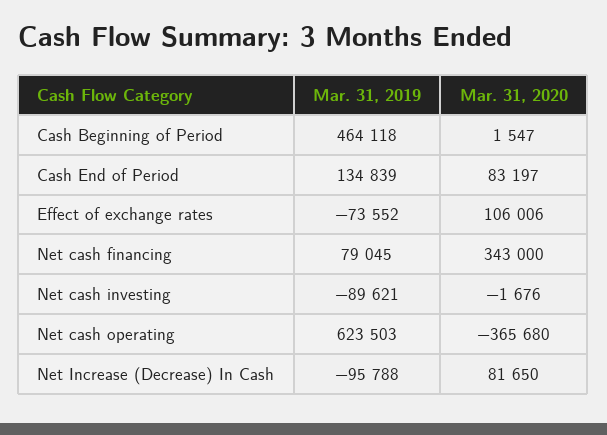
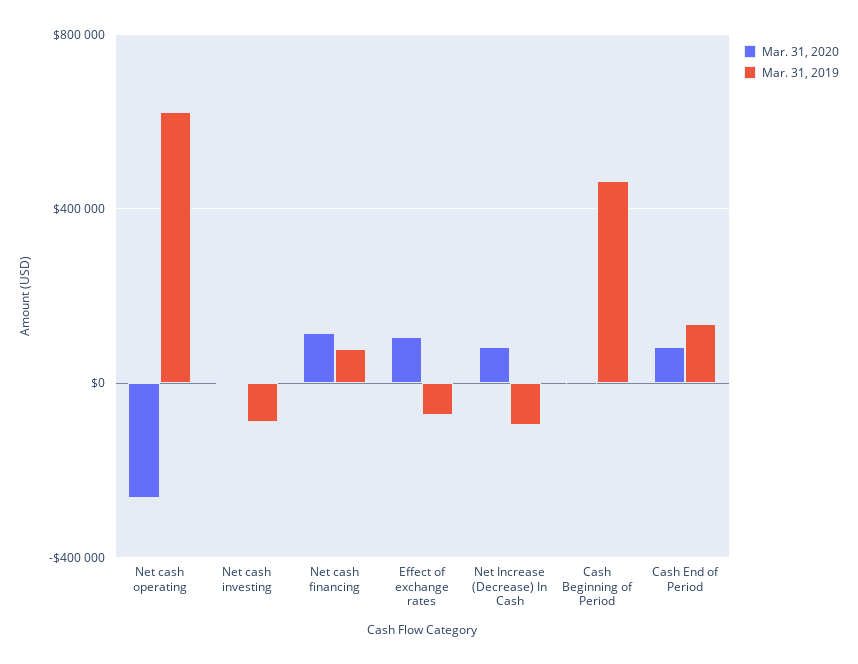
Mar. 31, 2020, Net cash financing: 343000 -> 100000
Mar. 31, 2020, Net cash operating: -365680 -> -250000

